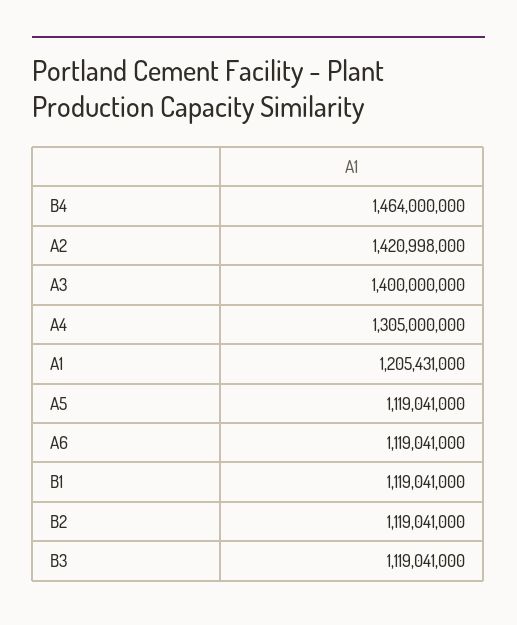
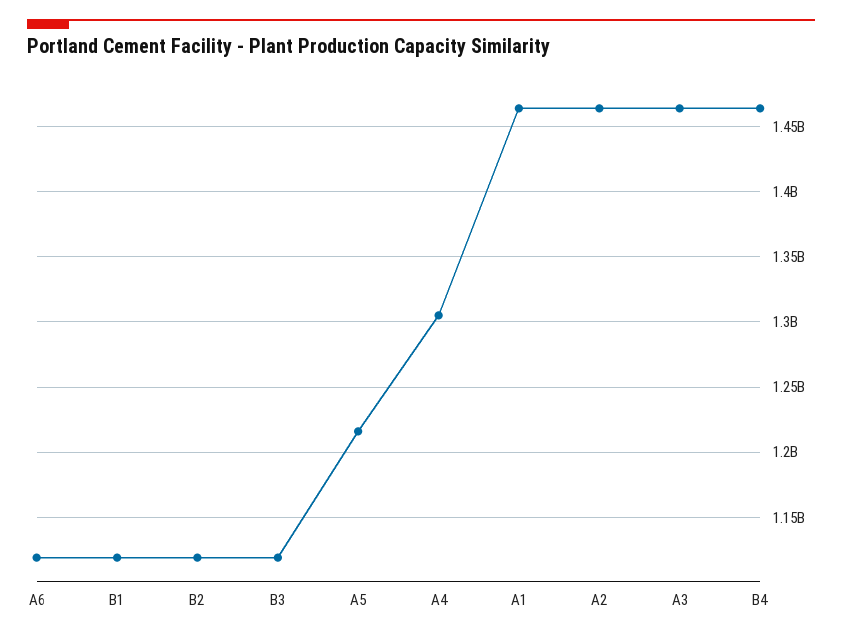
A2: 1420998000 -> 1465000000
A3: 1400000000 -> 1465000000
A1: 1205431000 -> 1465000000
A5: 1119041000 -> 1215000000

